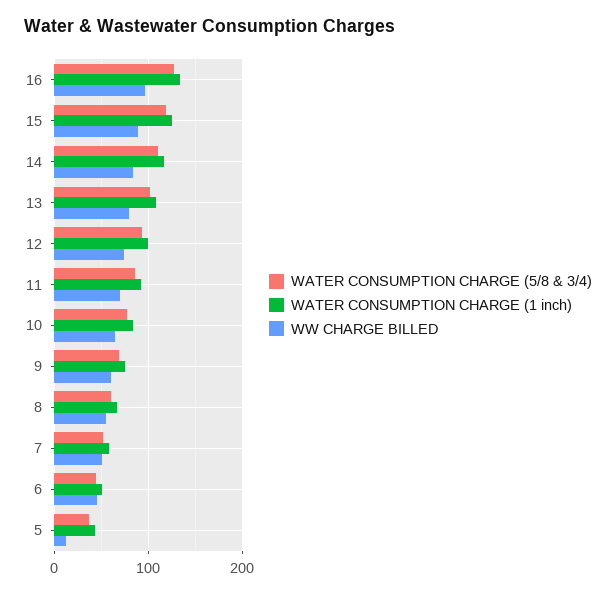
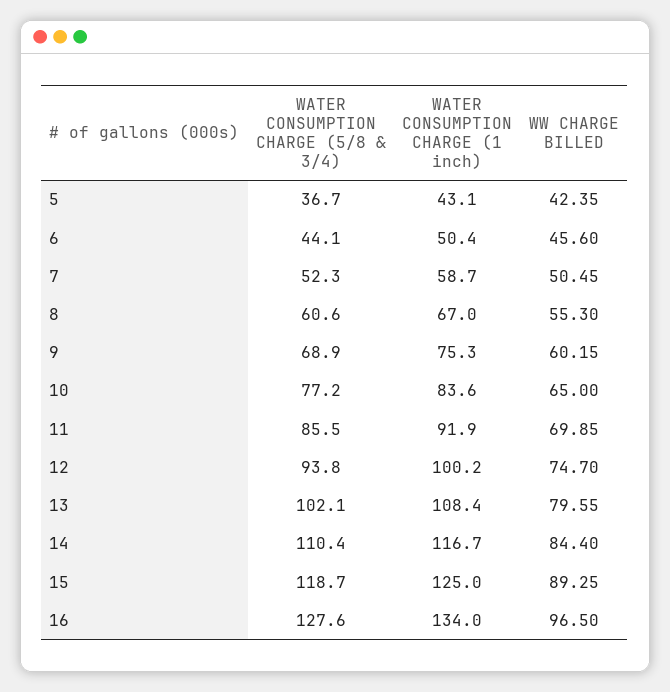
WW CHARGE BILLED, 5: 10 -> 42.35

